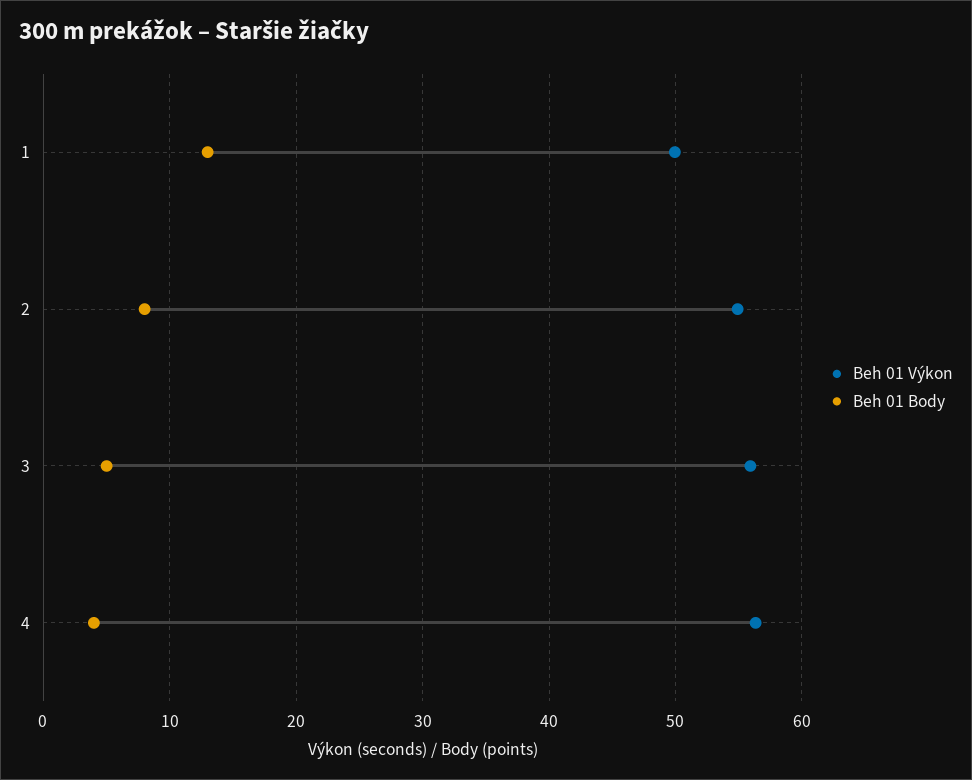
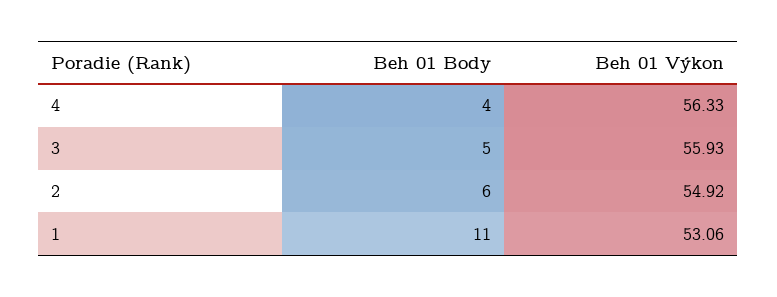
Beh 01 Výkon, 1: 50 -> 53.06
Beh 01 Body, 1: 13 -> 11
Beh 01 Body, 2: 8 -> 6

